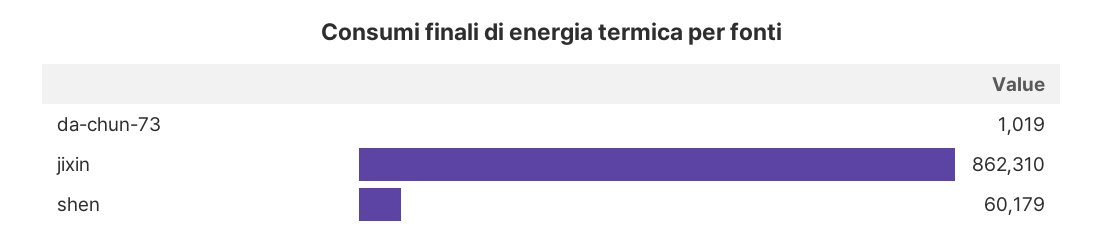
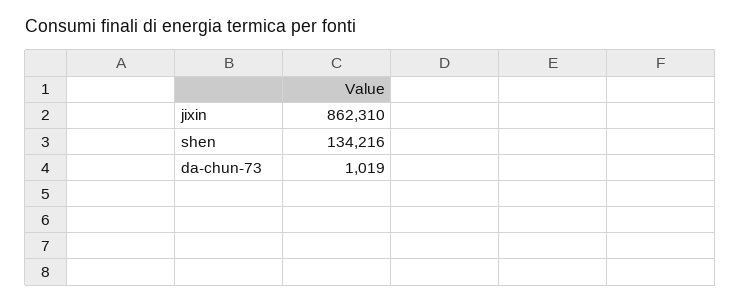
shen: 60179 -> 134216

